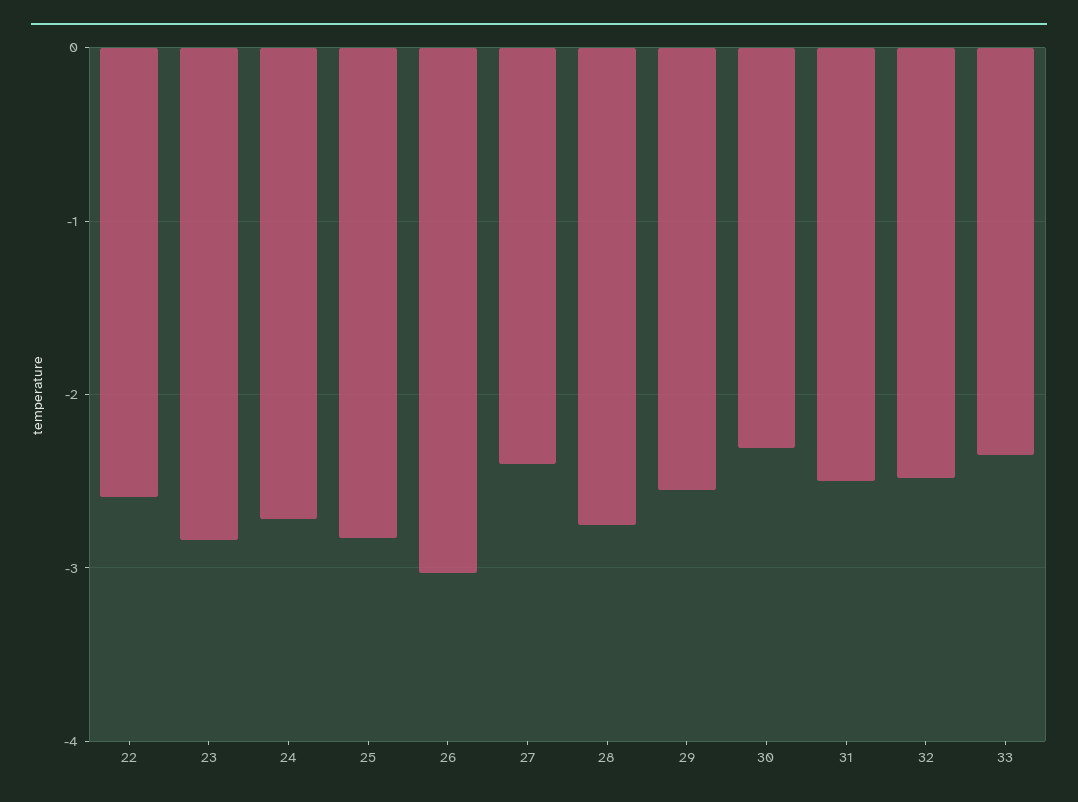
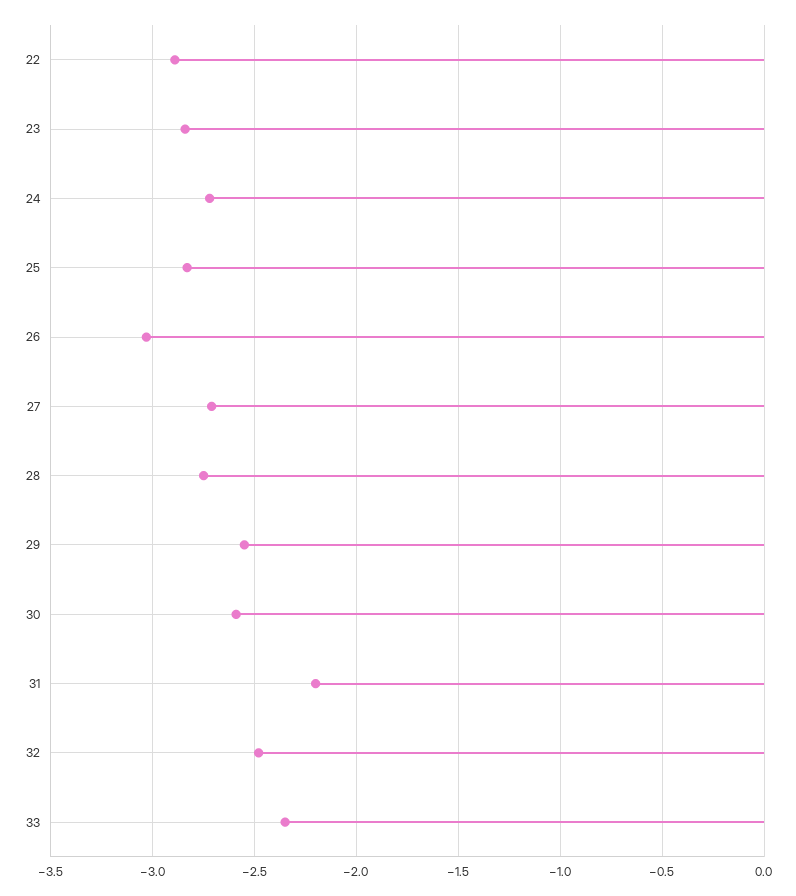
22: -2.6 -> -2.9
27: -2.4 -> -2.7
30: -2.3 -> -2.6
31: -2.5 -> -2.2

